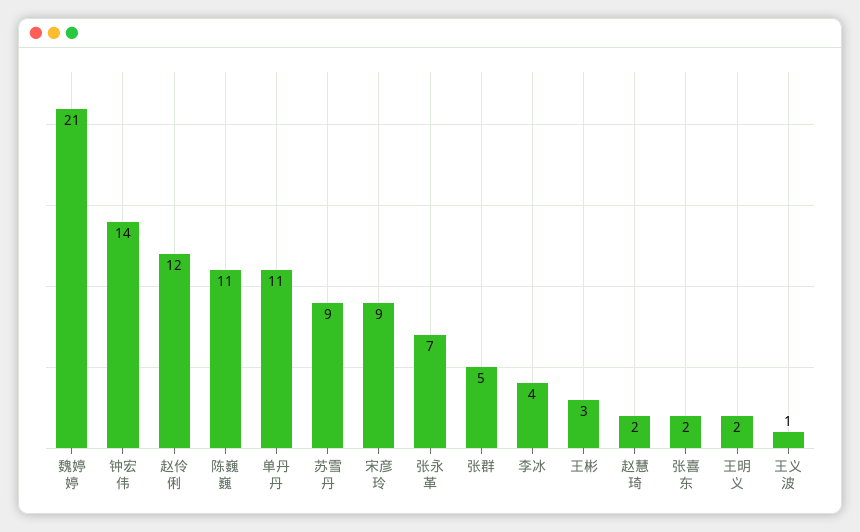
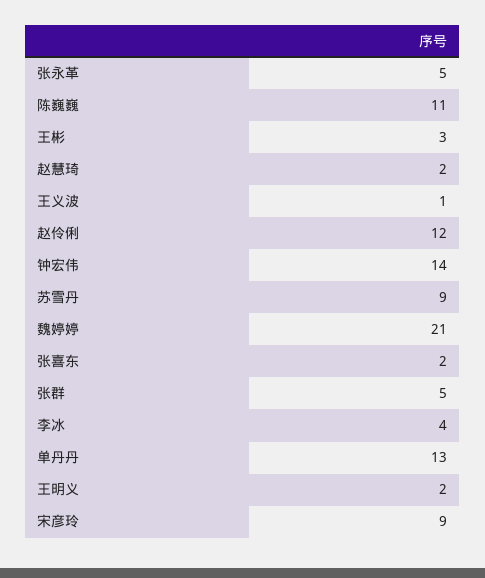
单丹丹: 11 -> 13
张永革: 7 -> 5

